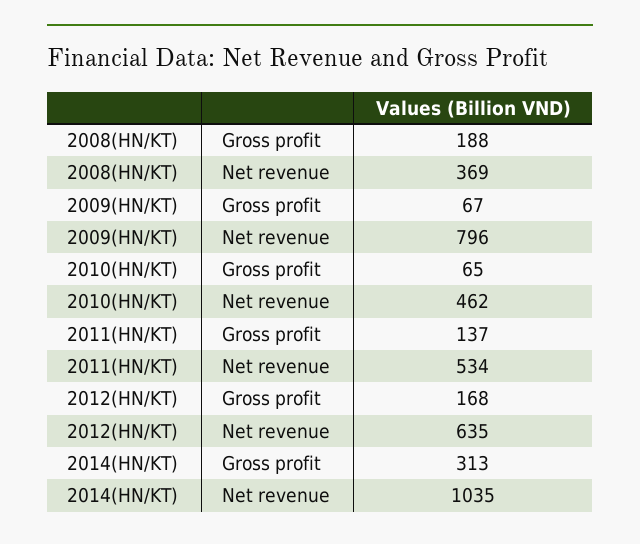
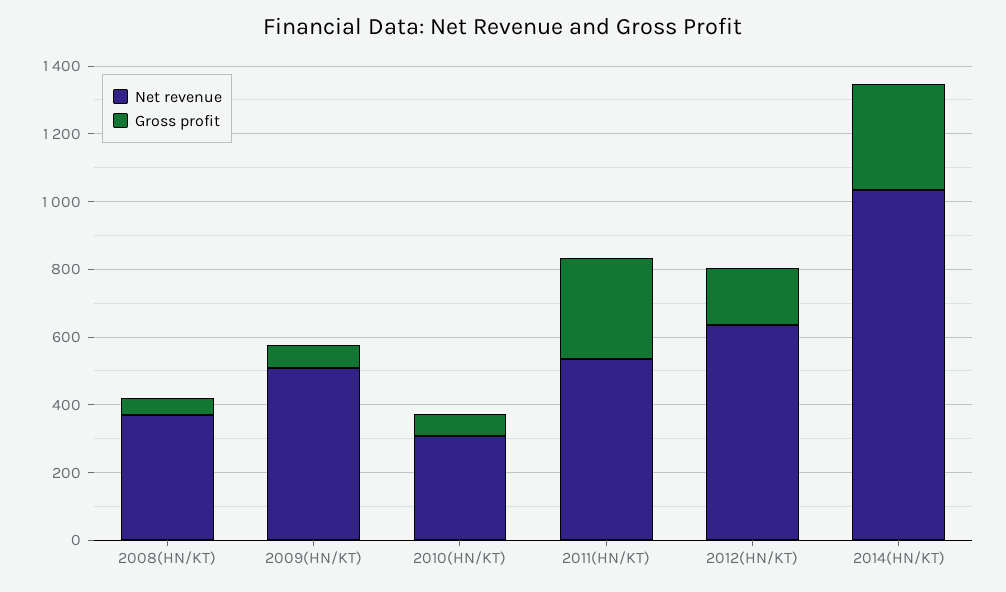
Gross profit, 2008(HN/KT): 188 -> 50
Net revenue, 2009(HN/KT): 796 -> 500
Net revenue, 2010(HN/KT): 462 -> 300
Gross profit, 2011(HN/KT): 137 -> 300

